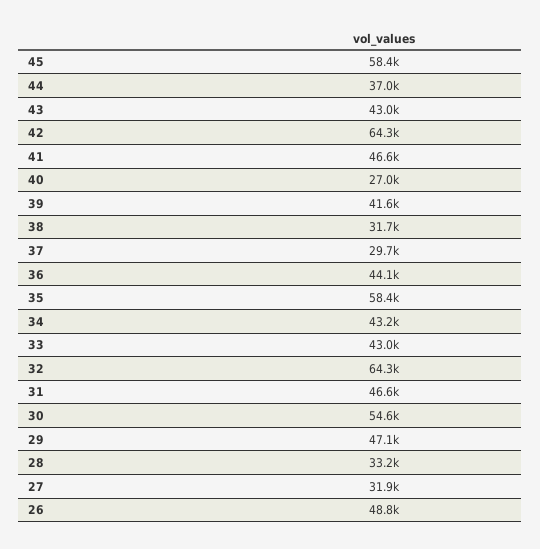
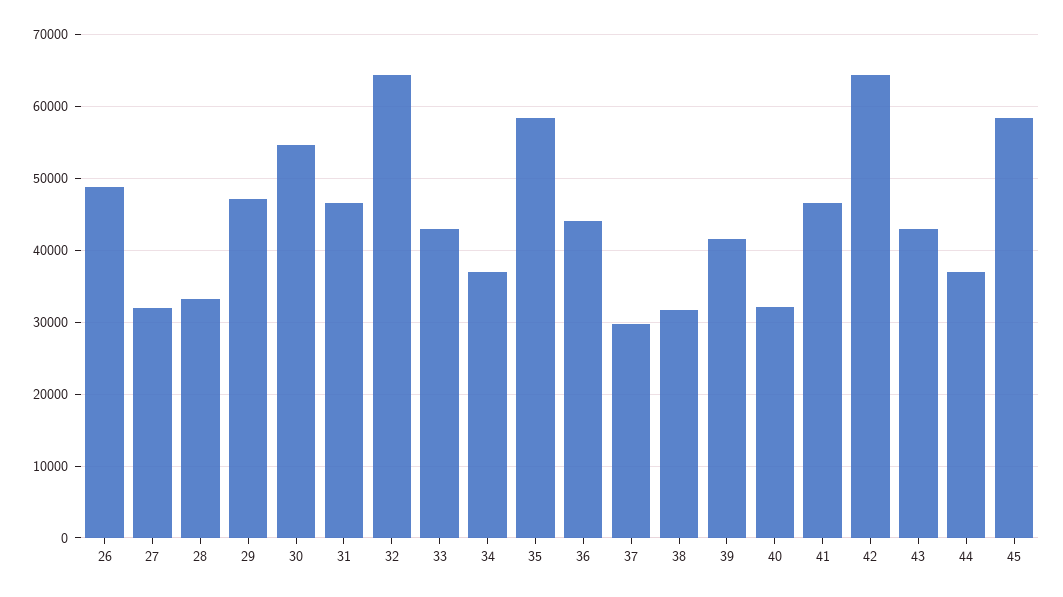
40: 27000 -> 32000
34: 43200 -> 37000

